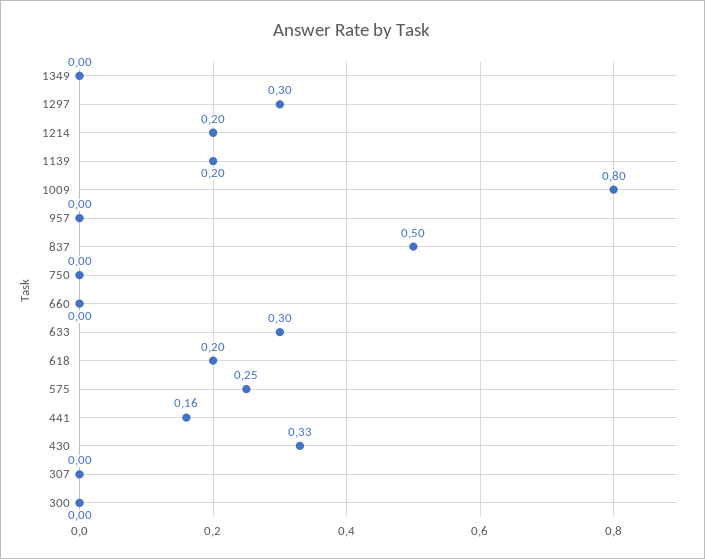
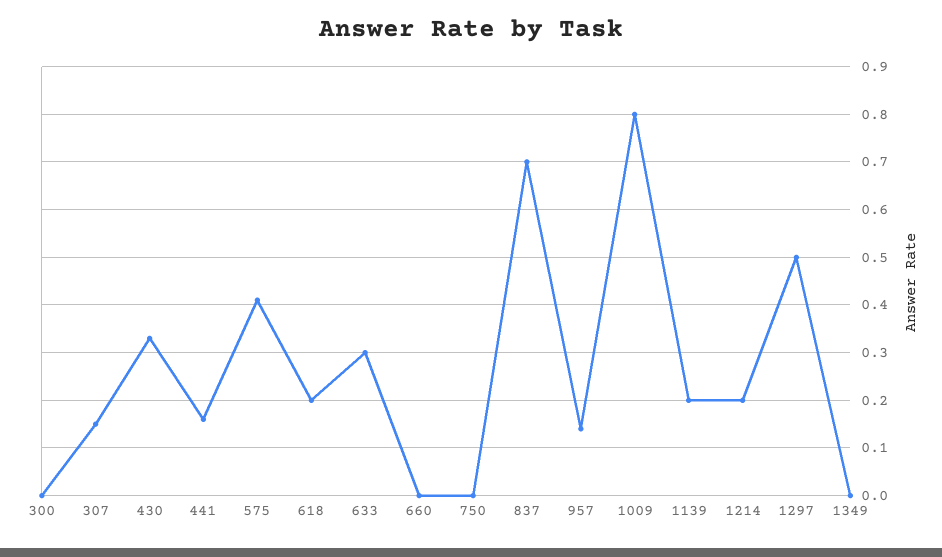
1297: 0.3 -> 0.5
957: 0 -> 0.15
837: 0.5 -> 0.7
575: 0.25 -> 0.4
307: 0 -> 0.15

